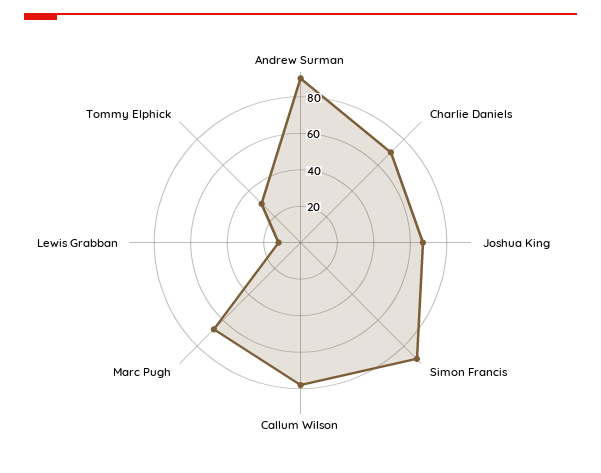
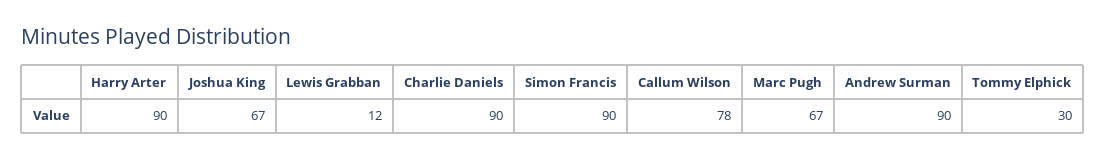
Charlie Daniels: 70 -> 90
Harry Arter: none -> 90

